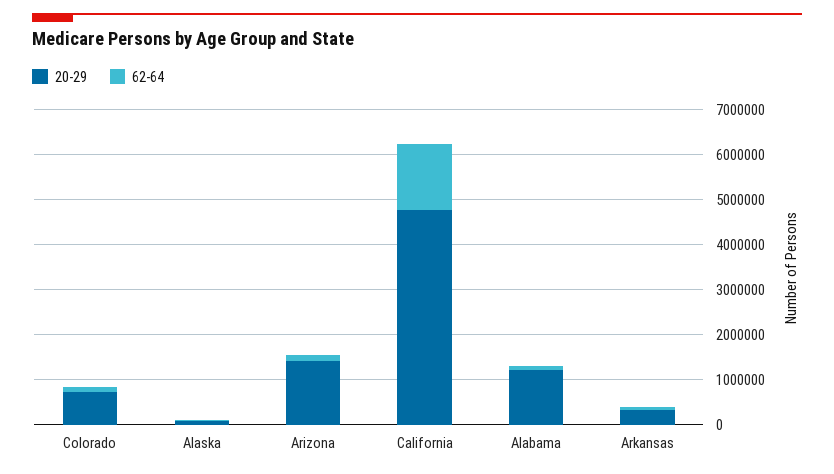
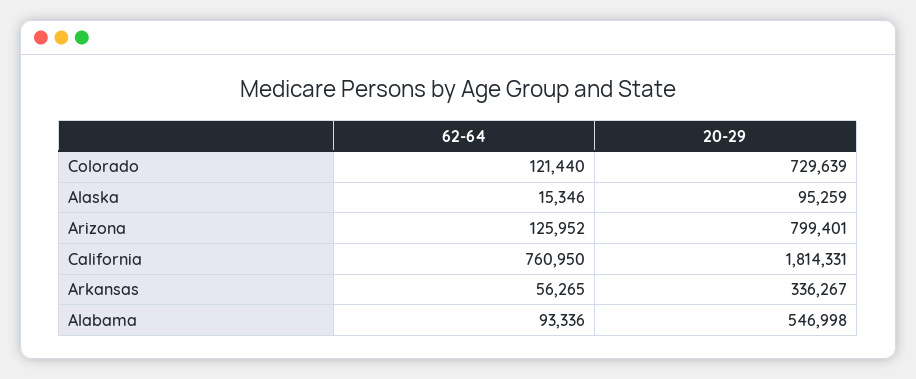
20-29, Arizona: 1400000 -> 799401
20-29, California: 4800000 -> 1814331
62-64, California: 1400000 -> 760950
20-29, Alabama: 1200000 -> 546998

